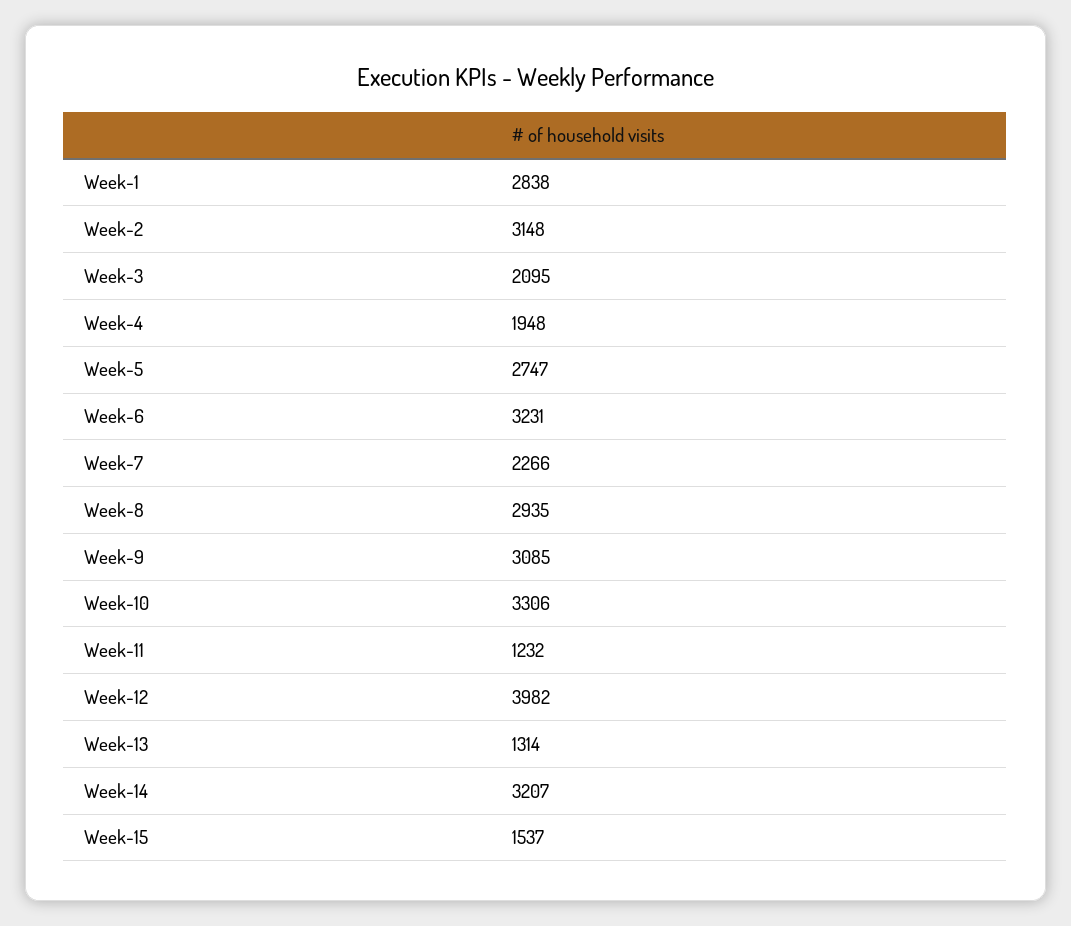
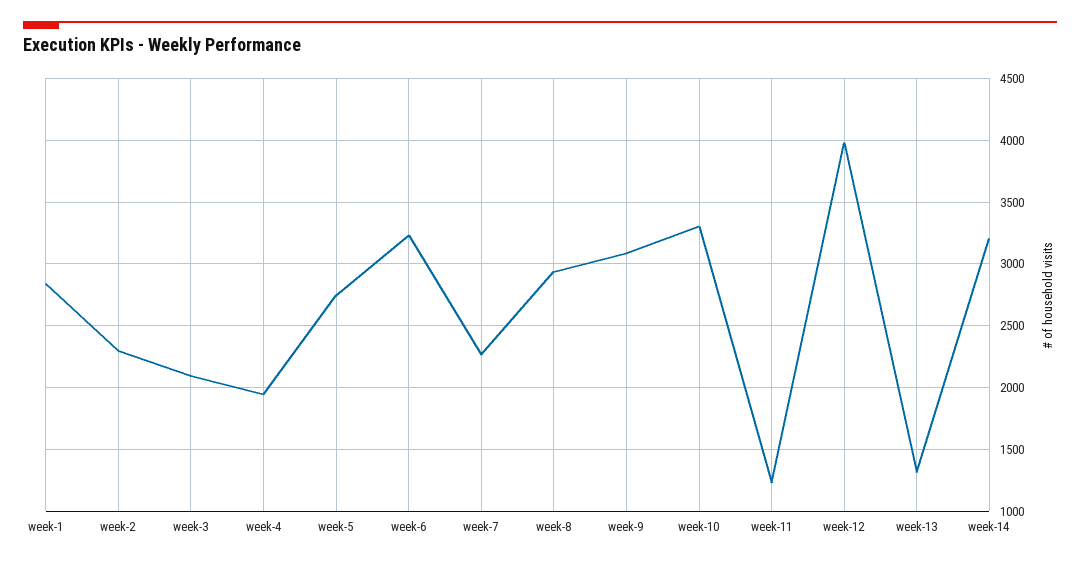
Week-2: 3148 -> 2300
Week-15: 1537 -> none

